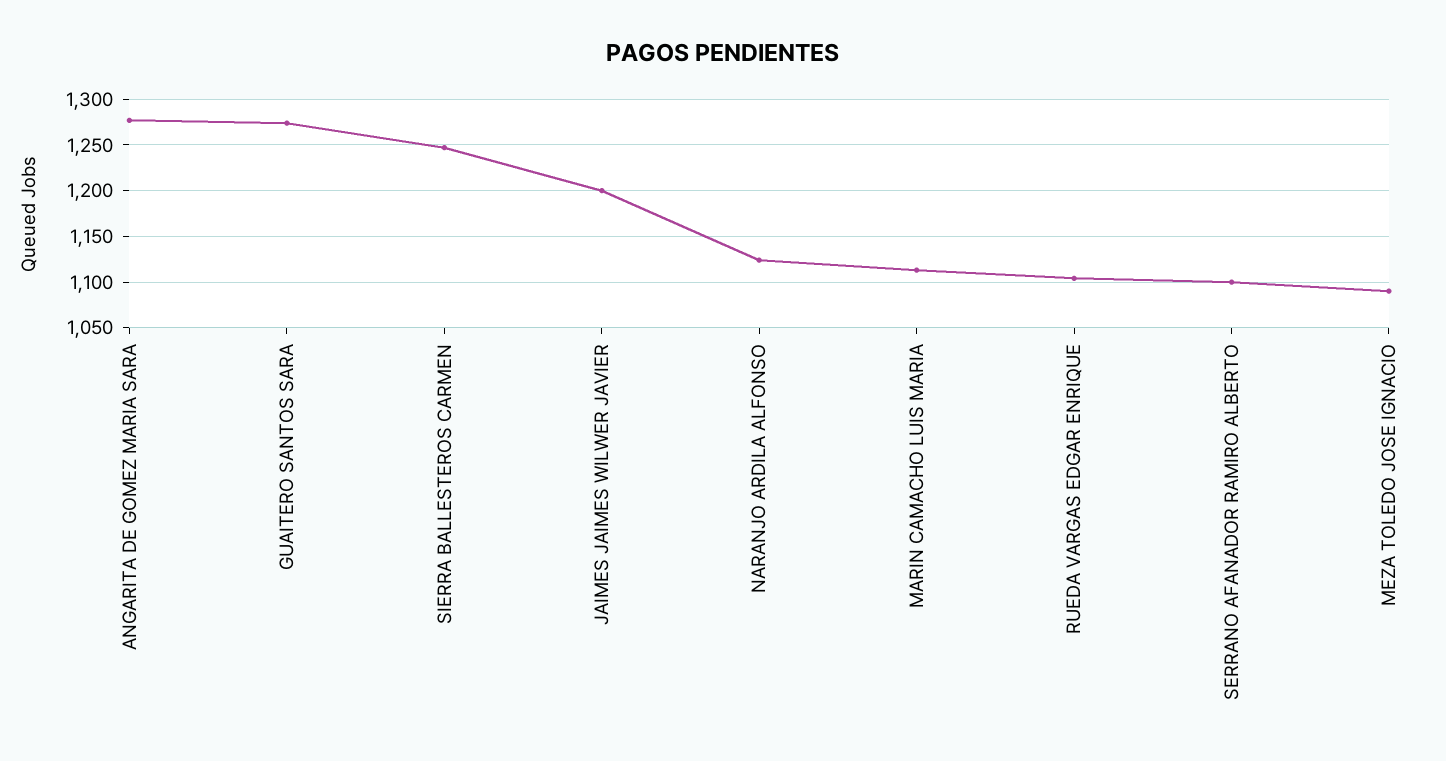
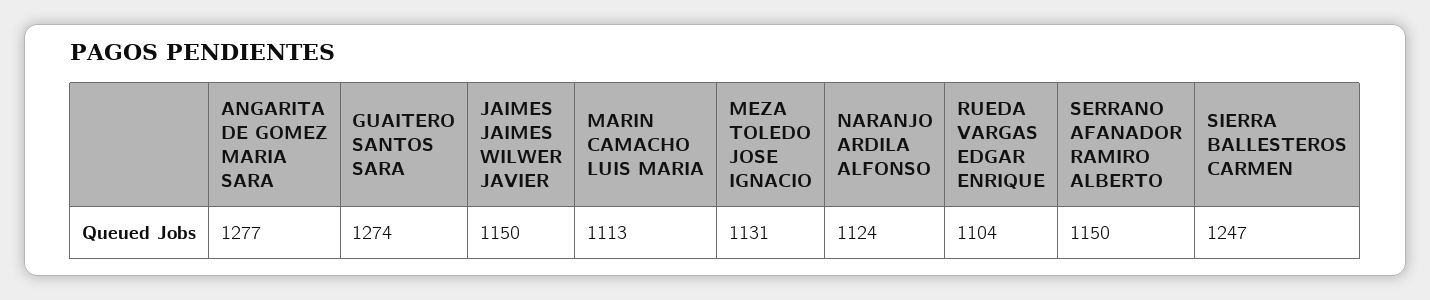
JAIMES JAIMES WILWER JAVIER: 1200 -> 1150
SERRANO AFANADOR RAMIRO ALBERTO: 1100 -> 1150
MEZA TOLEDO JOSE IGNACIO: 1090 -> 1131

